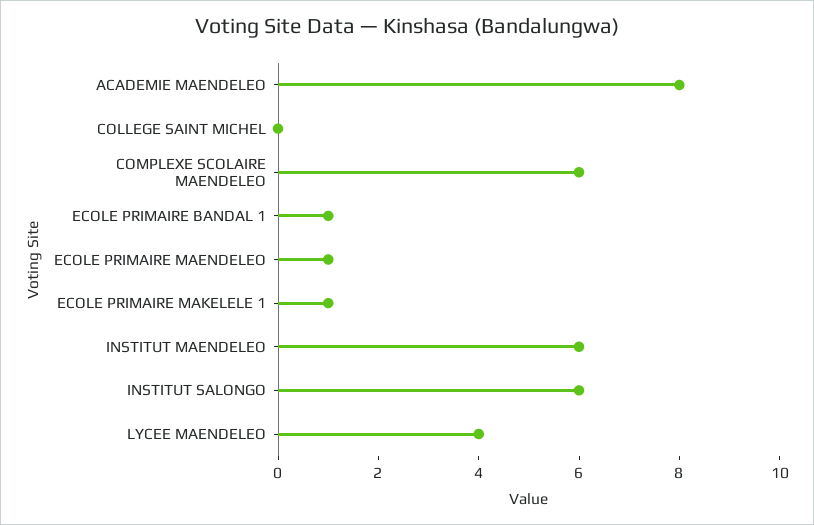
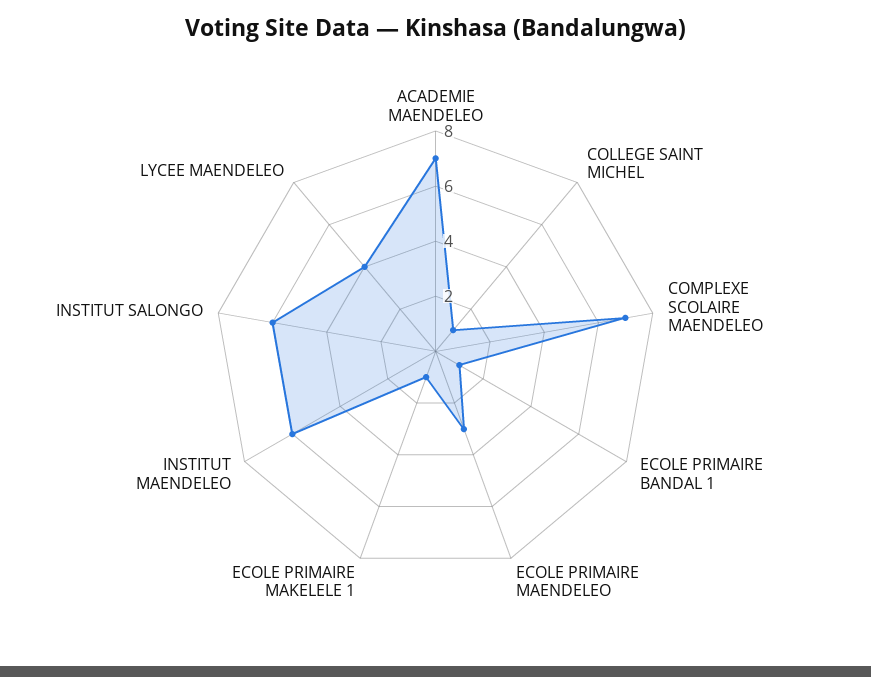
ACADEMIE MAENDELEO: 8 -> 7
COLLEGE SAINT MICHEL: 0 -> 1
COMPLEXE SCOLAIRE MAENDELEO: 6 -> 7
ECOLE PRIMAIRE MAENDELEO: 1 -> 3

